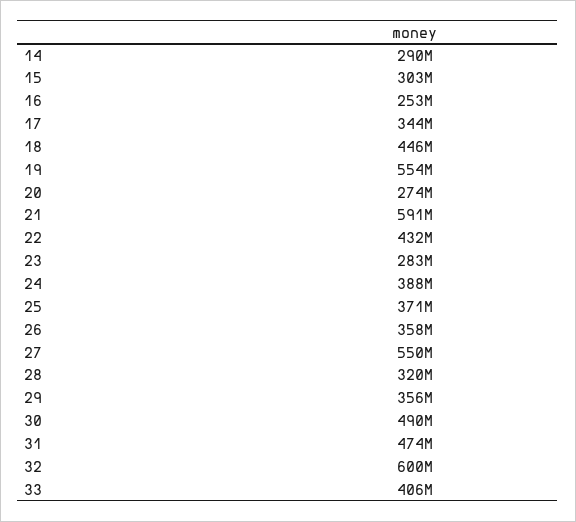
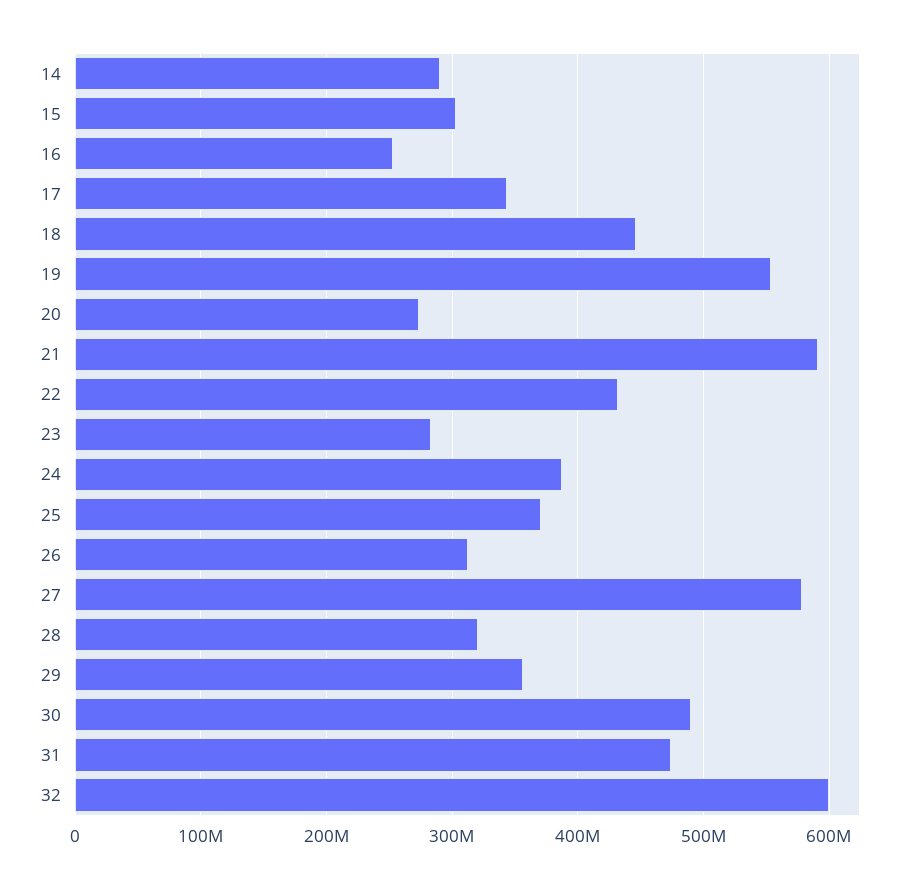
26: 358000000 -> 310000000
27: 550000000 -> 580000000
33: 406000000 -> none

